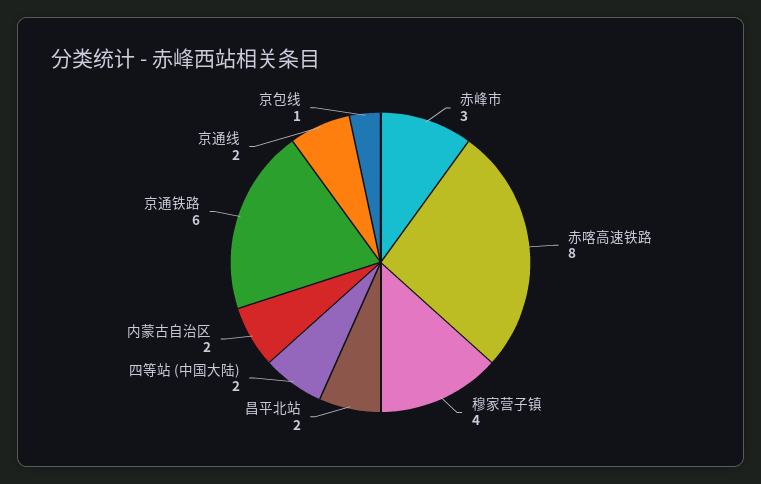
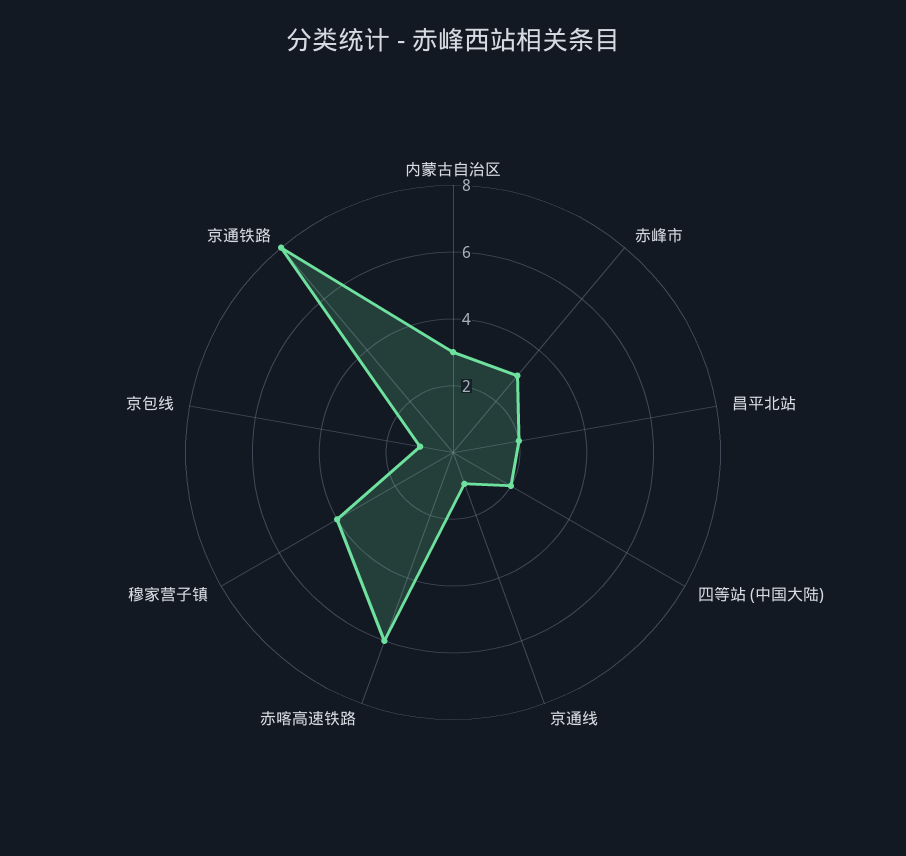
赤喀高速铁路: 8 -> 6
内蒙古自治区: 2 -> 3
京通铁路: 6 -> 8
京通线: 2 -> 1

